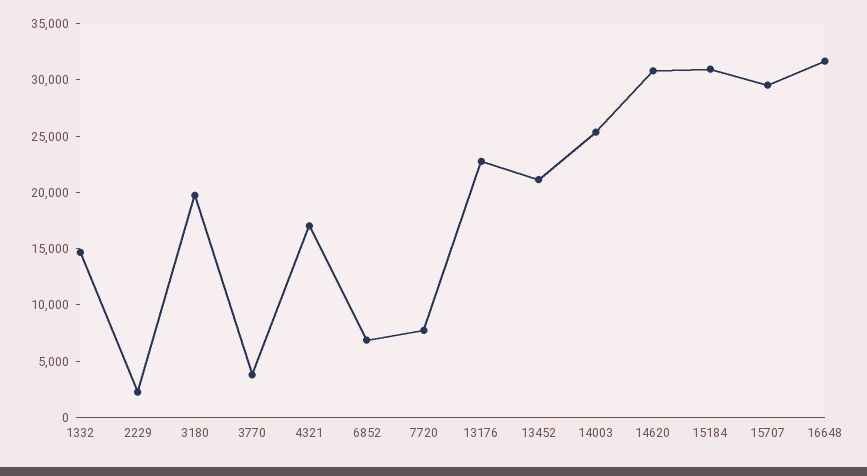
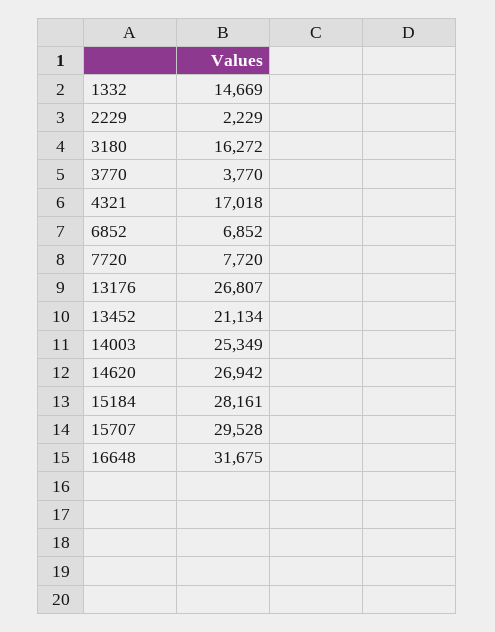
3180: 20000 -> 16272
13176: 23000 -> 26807
14620: 31000 -> 26942
15184: 31000 -> 28161

